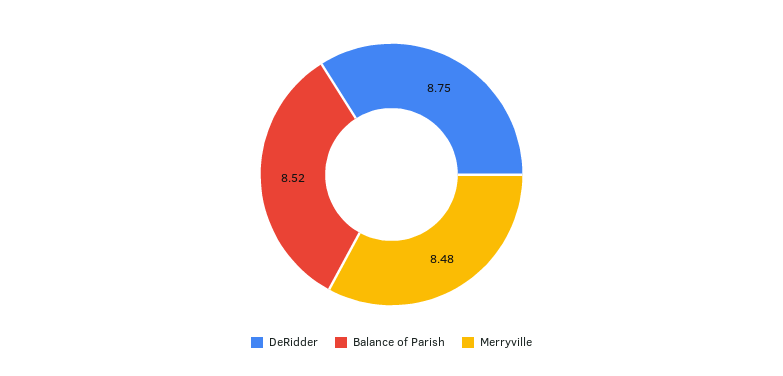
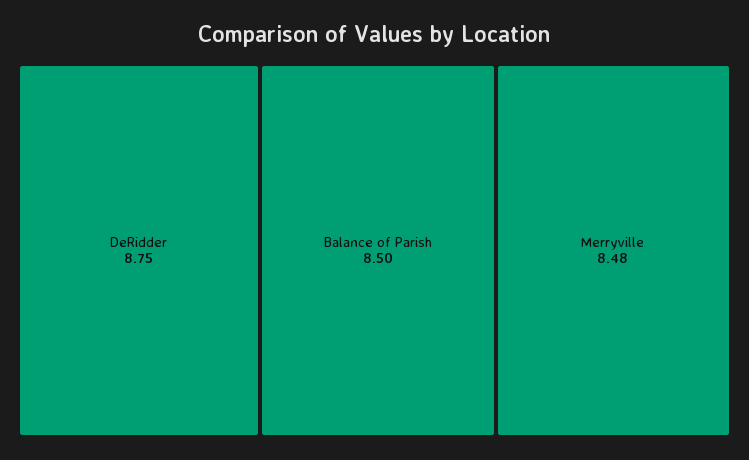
Balance of Parish: 8.52 -> 8.5

